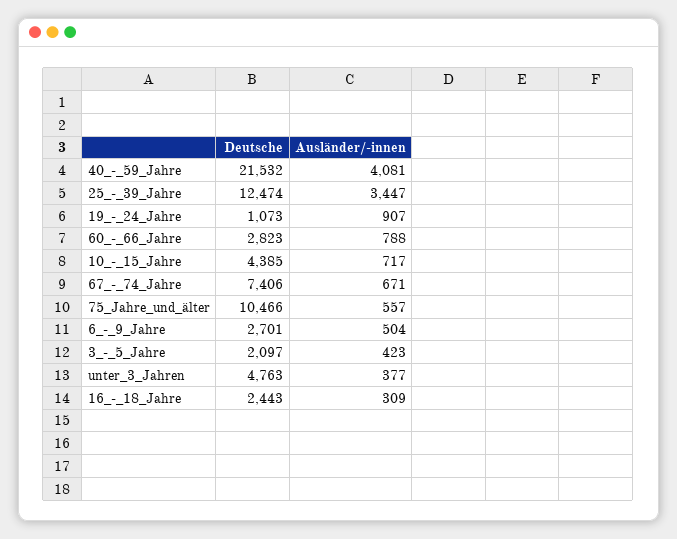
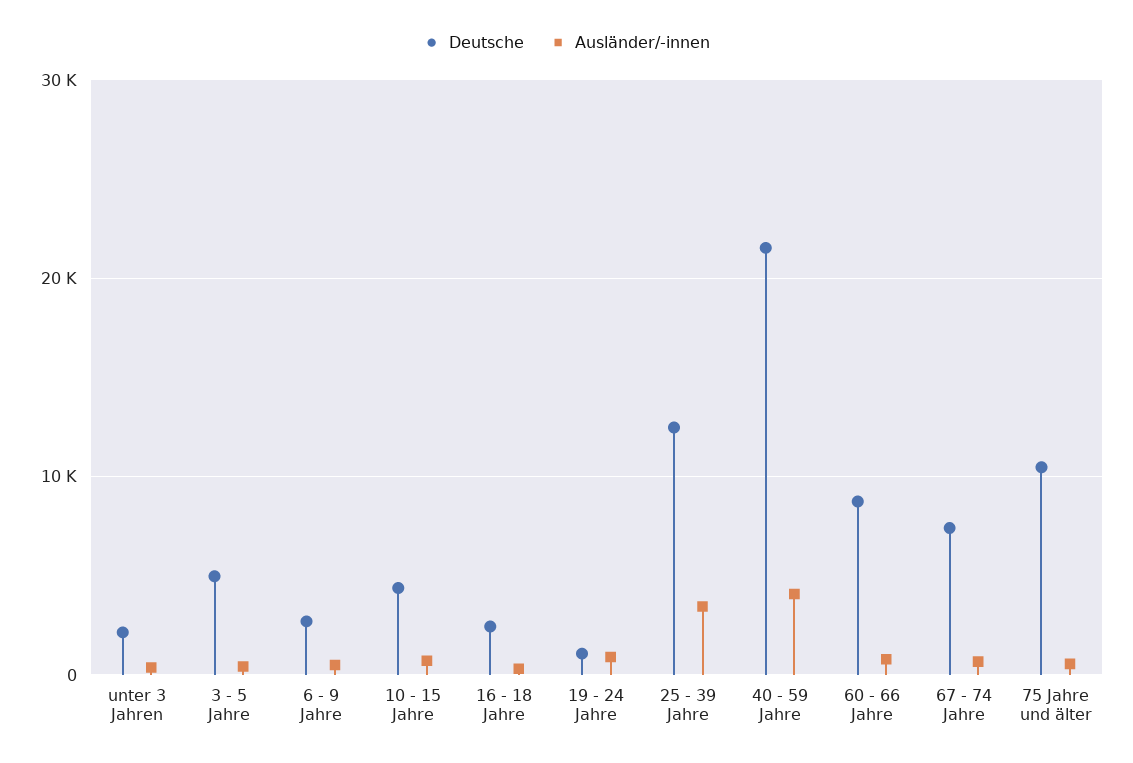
Deutsche, 60_-_66_Jahre: 2823 -> 9000
Deutsche, 3_-_5_Jahre: 2097 -> 5000
Deutsche, unter_3_Jahren: 4763 -> 2000

